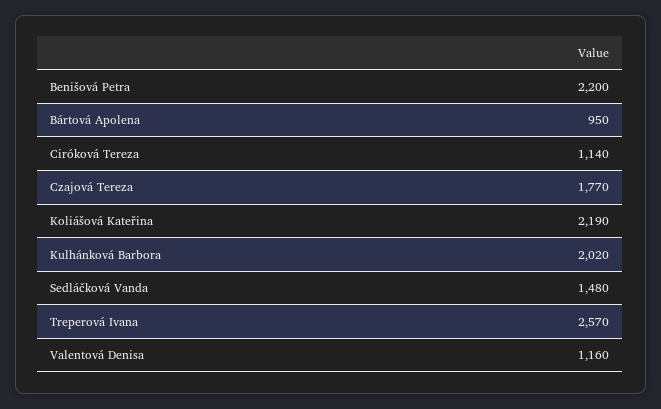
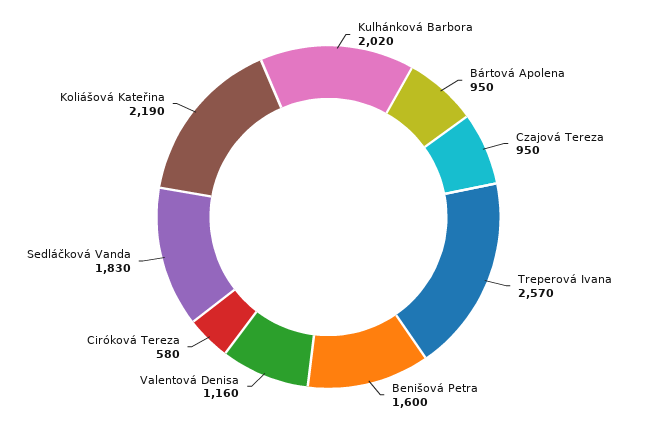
Benišová Petra: 2200 -> 1600
Ciróková Tereza: 1140 -> 580
Czajová Tereza: 1770 -> 950
Sedláčková Vanda: 1480 -> 1830

